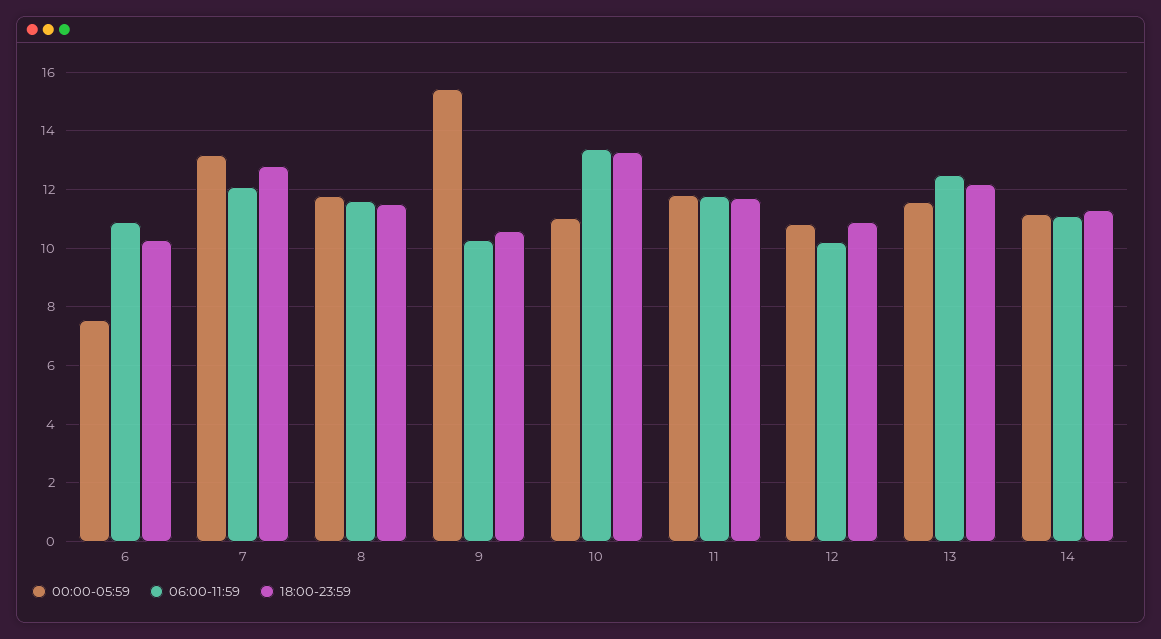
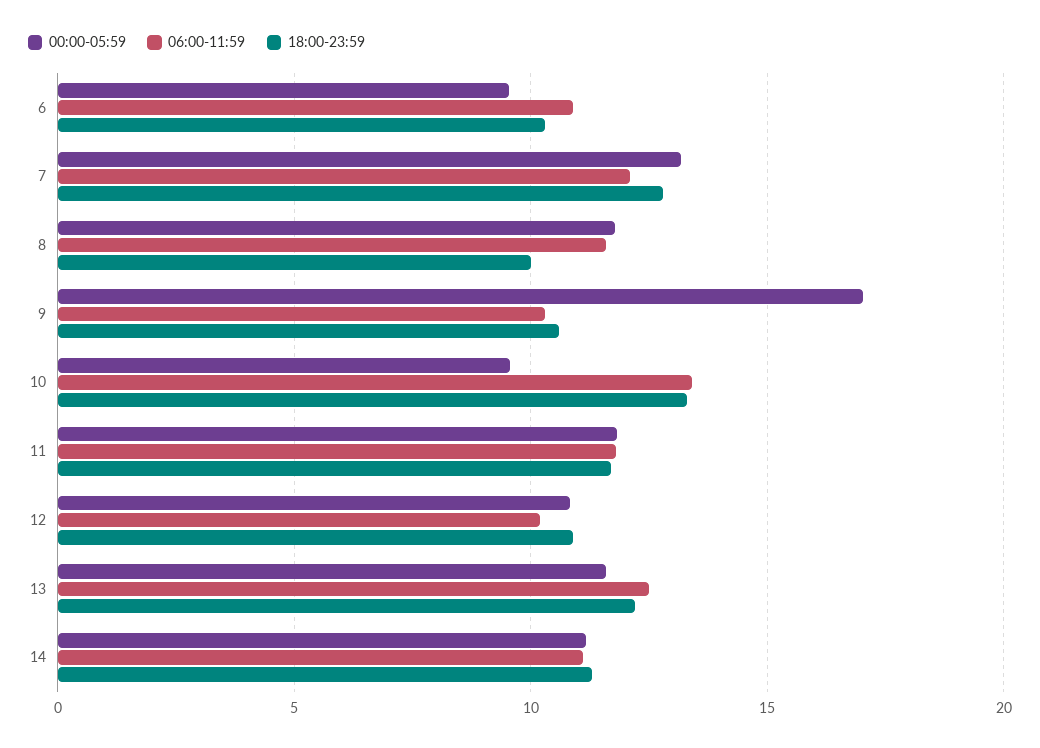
00:00-05:59, 6: 7.5 -> 9.5
18:00-23:59, 8: 11.5 -> 10
00:00-05:59, 9: 15.5 -> 17
00:00-05:59, 10: 11 -> 9.5

